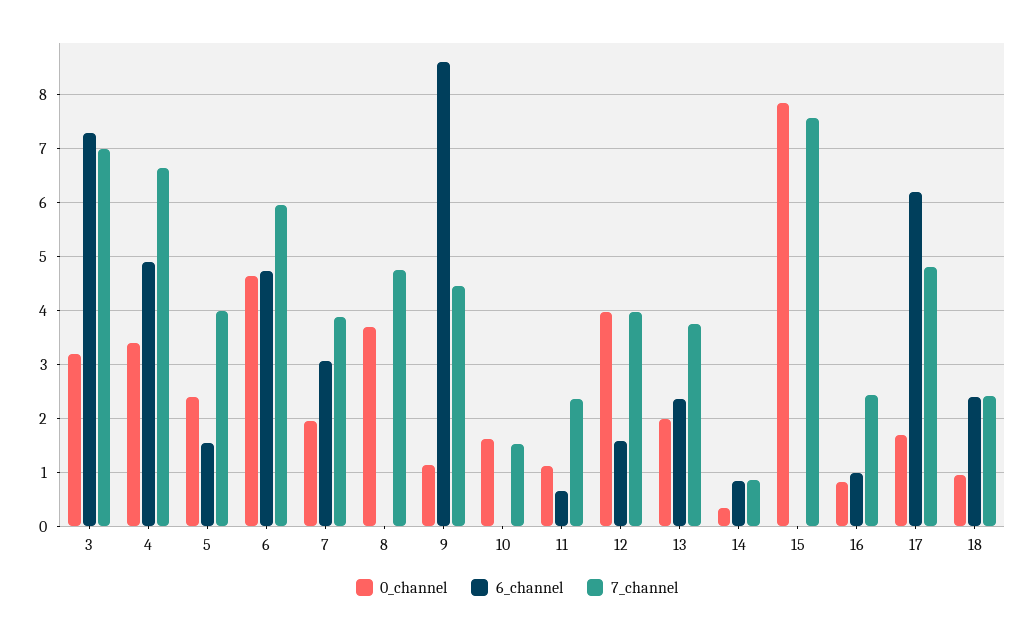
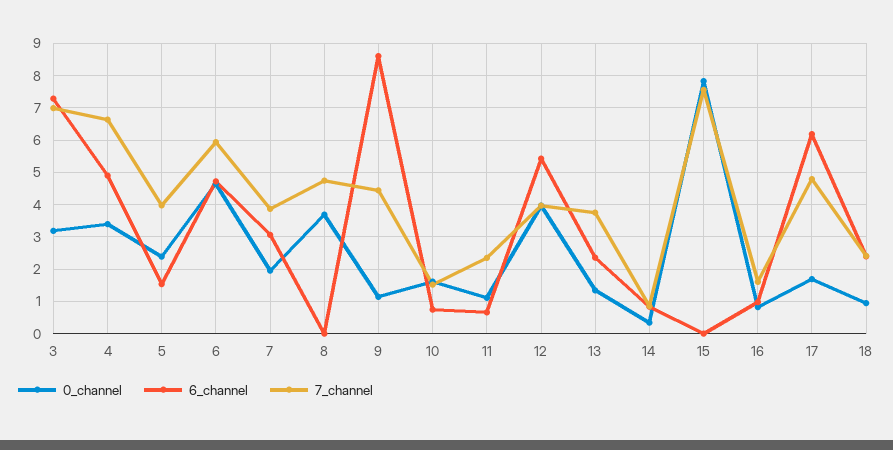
6_channel, 10: 0 -> 0.8
6_channel, 12: 1.6 -> 5.4
0_channel, 13: 2 -> 1.4
7_channel, 16: 2.4 -> 1.6

